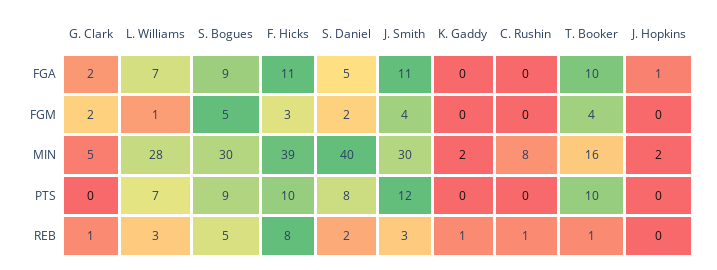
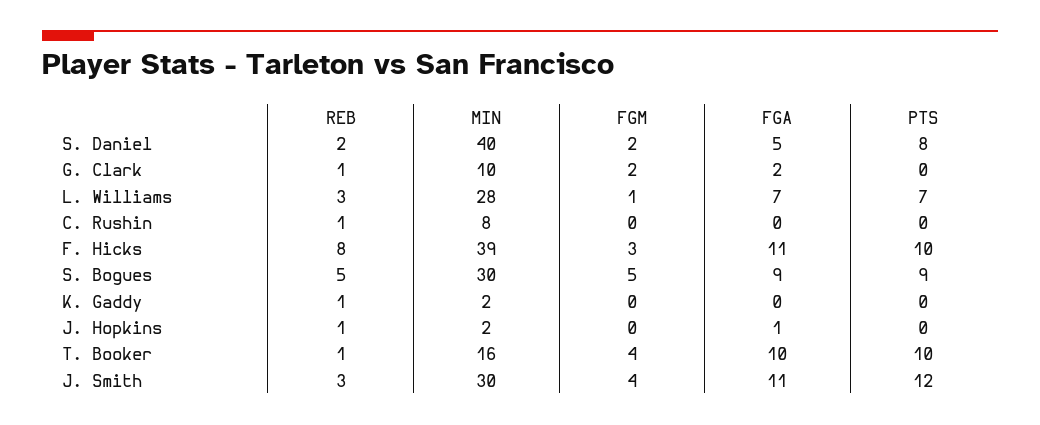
G. Clark, MIN: 5 -> 10
J. Hopkins, REB: 0 -> 1

